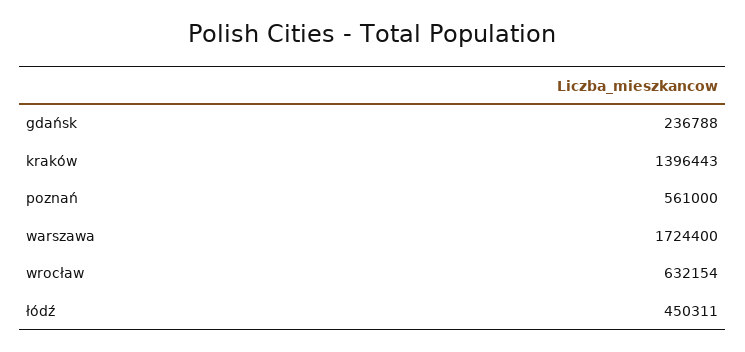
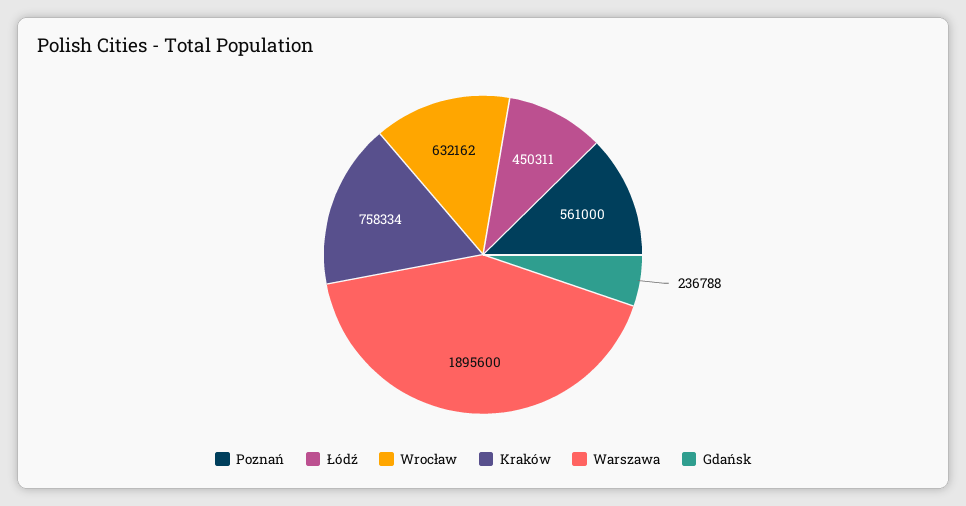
kraków: 1396443 -> 758334
warszawa: 1724400 -> 1895600
wrocław: 632154 -> 632162

